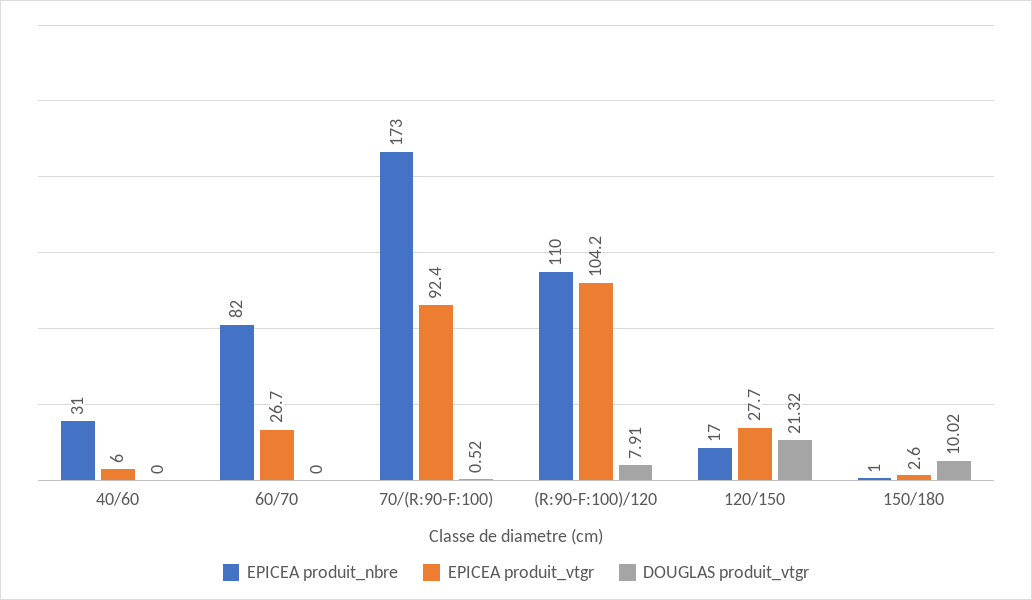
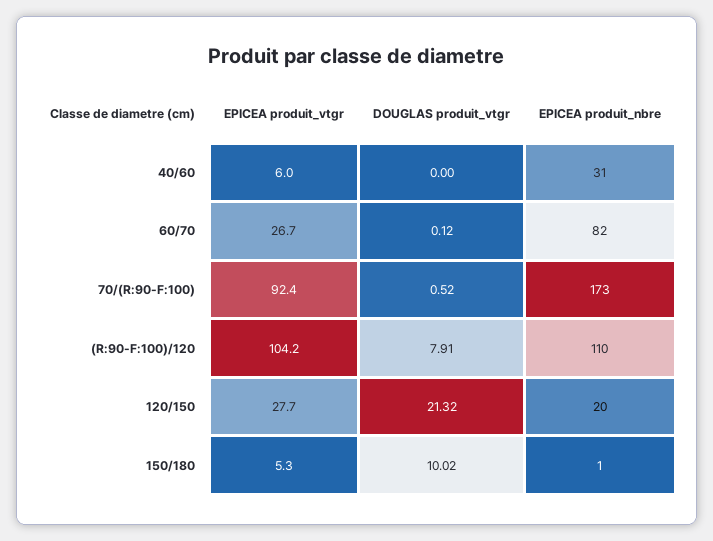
DOUGLAS produit_vtgr, 60/70: 0 -> 0.12
EPICEA produit_nbre, 120/150: 17 -> 20
EPICEA produit_vtgr, 150/180: 2.6 -> 5.3

